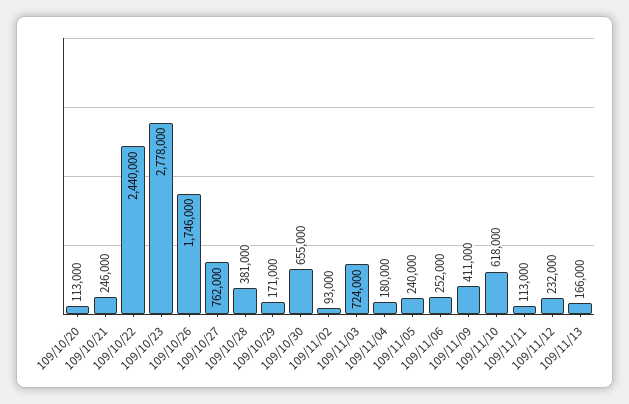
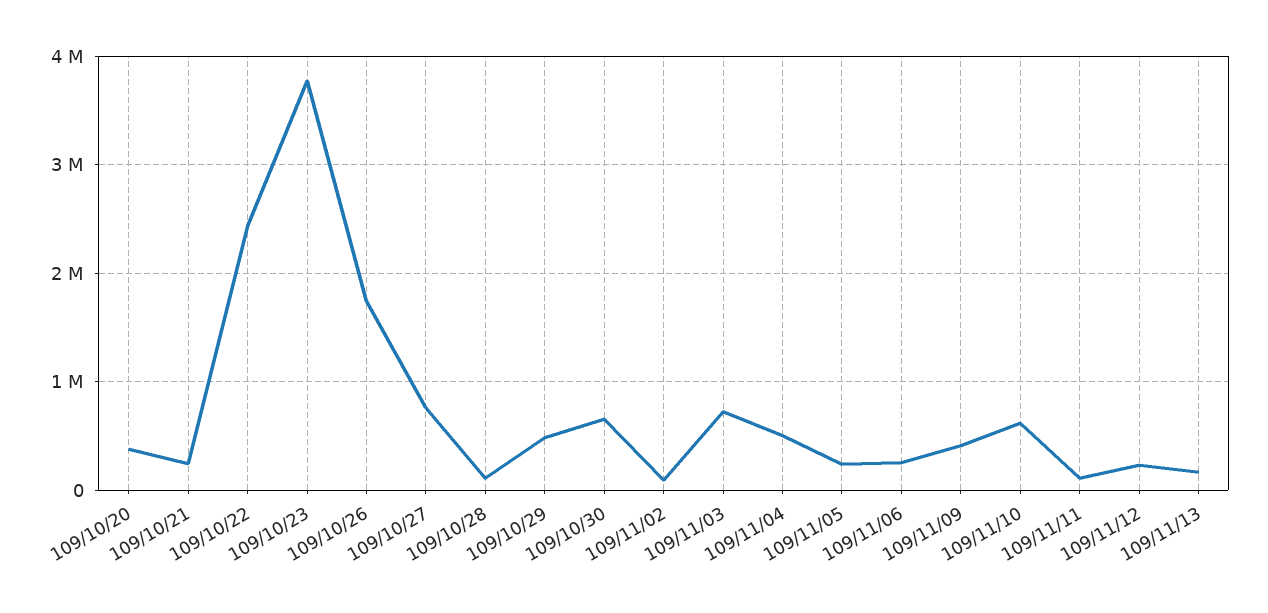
109/10/20: 113000 -> 400000
109/10/23: 2778000 -> 3800000
109/10/28: 381000 -> 100000
109/10/29: 171000 -> 500000
109/11/04: 180000 -> 500000

